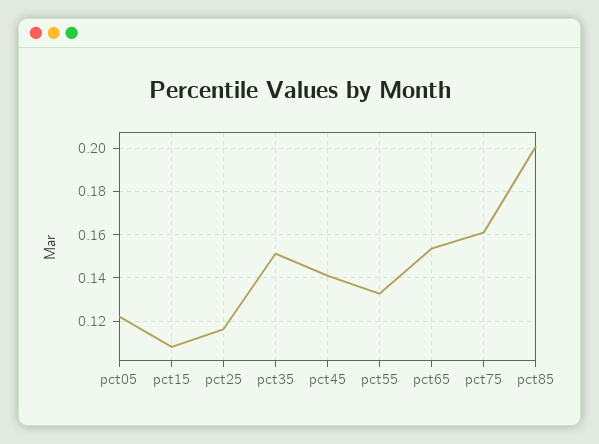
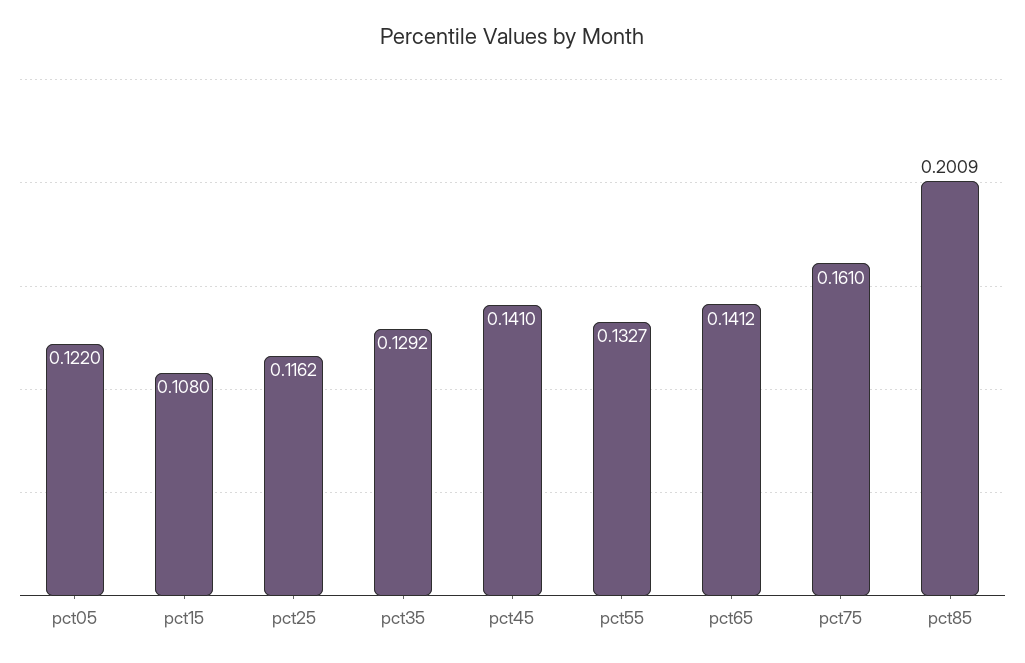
pct35: 0.15 -> 0.1292
pct65: 0.155 -> 0.1412

